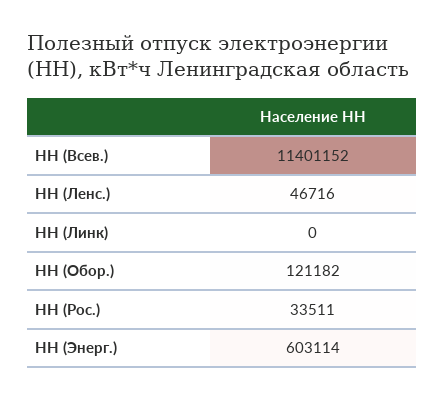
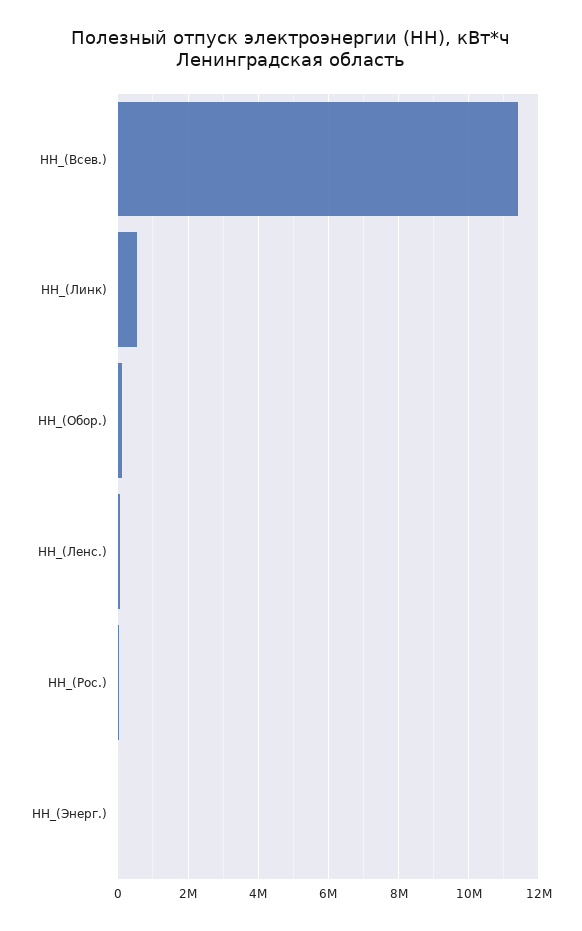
НН (Линк): 0 -> 600000
НН (Энерг.): 603114 -> 0

